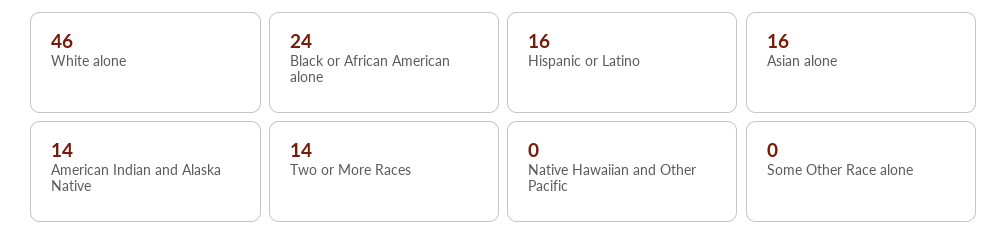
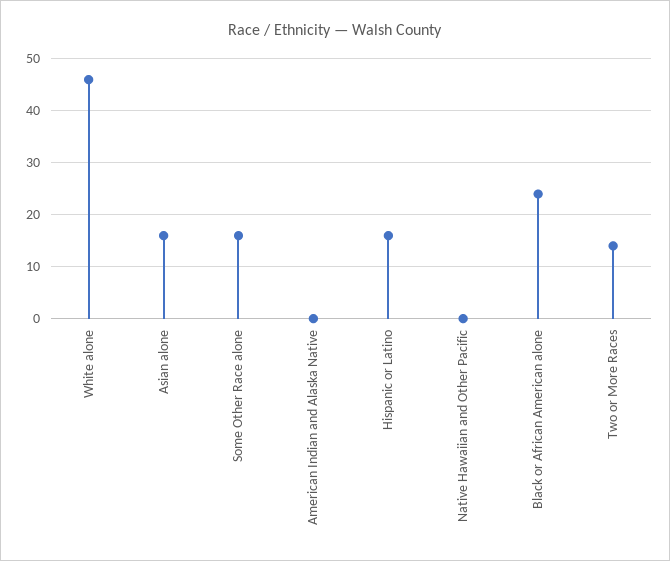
American Indian and Alaska Native: 14 -> 0
Some Other Race alone: 0 -> 15

